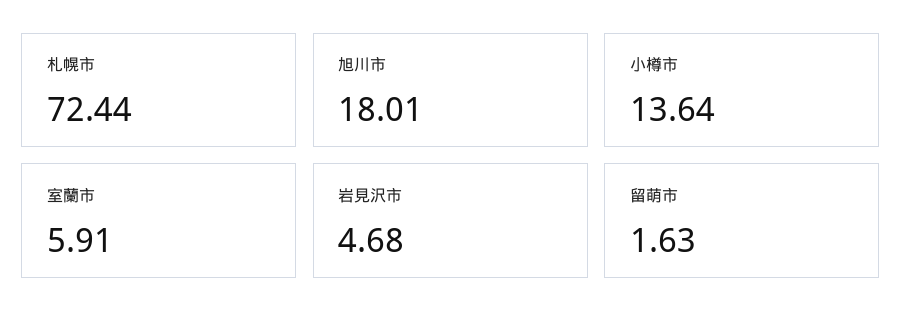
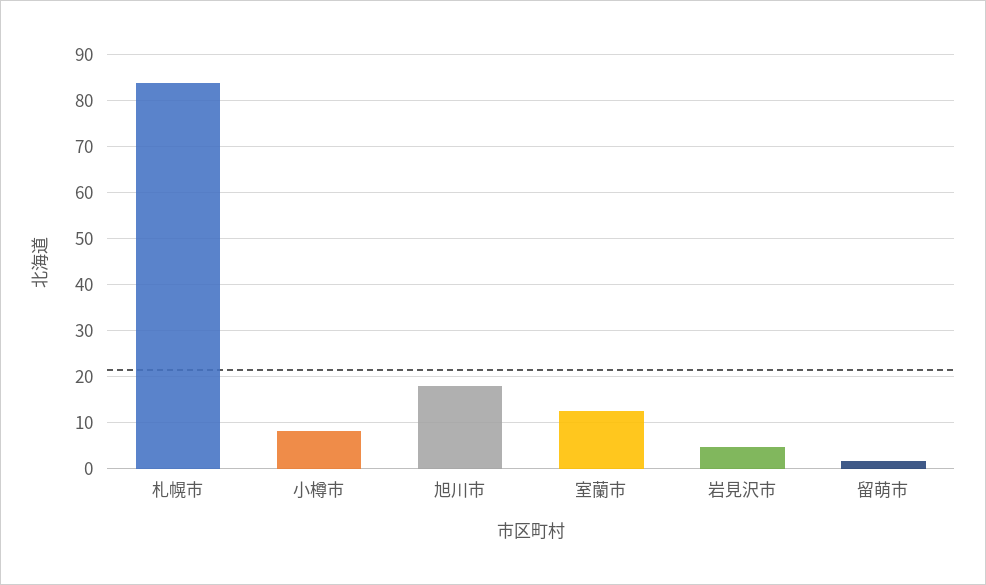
札幌市: 72.44 -> 84
小樽市: 13.64 -> 8
室蘭市: 5.91 -> 12

